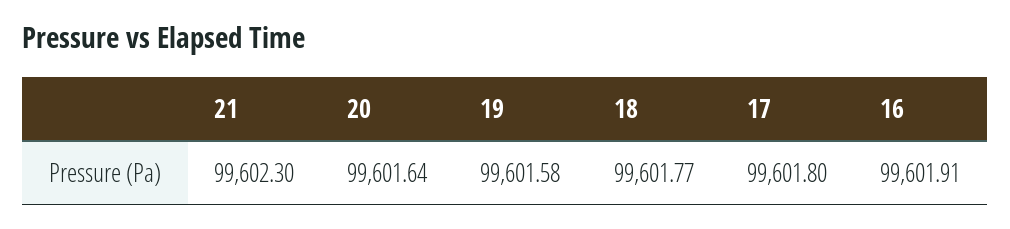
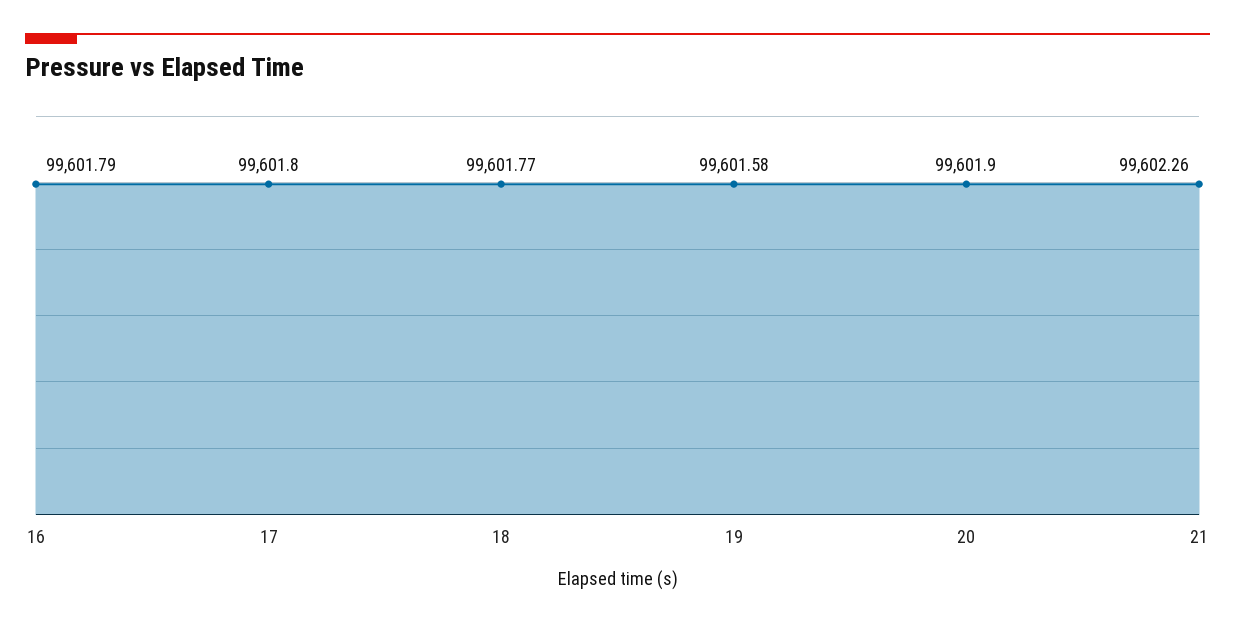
21: 99602.3 -> 99602.26
20: 99601.64 -> 99601.9
16: 99601.91 -> 99601.79

